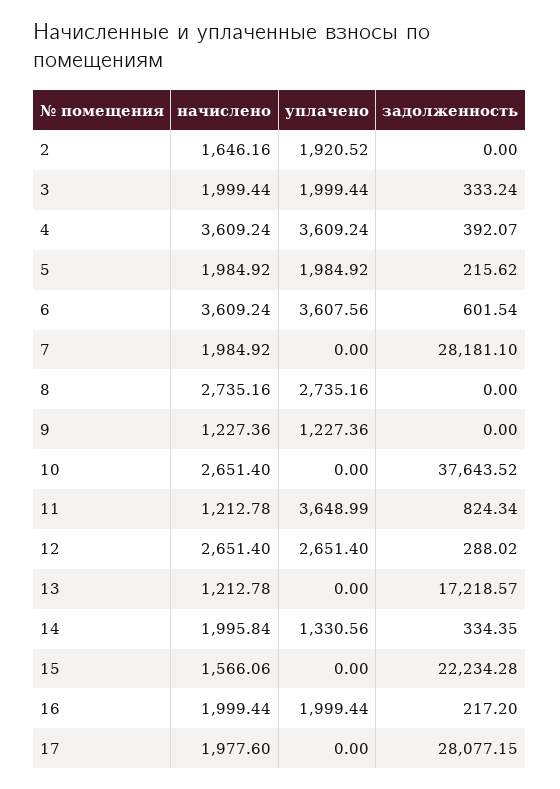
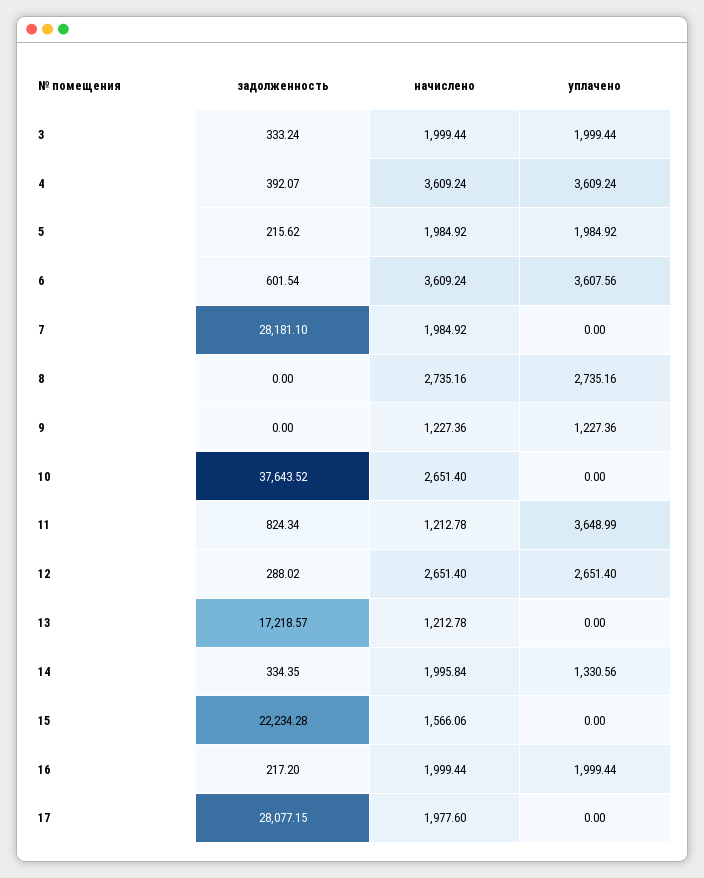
начислено, 2: 1646.16 -> none
уплачено, 2: 1920.52 -> none
задолженность, 2: 0 -> none

